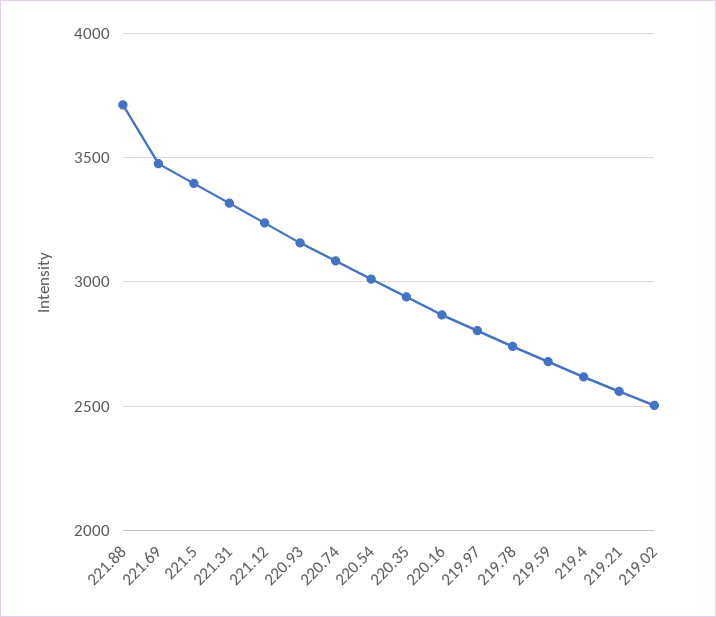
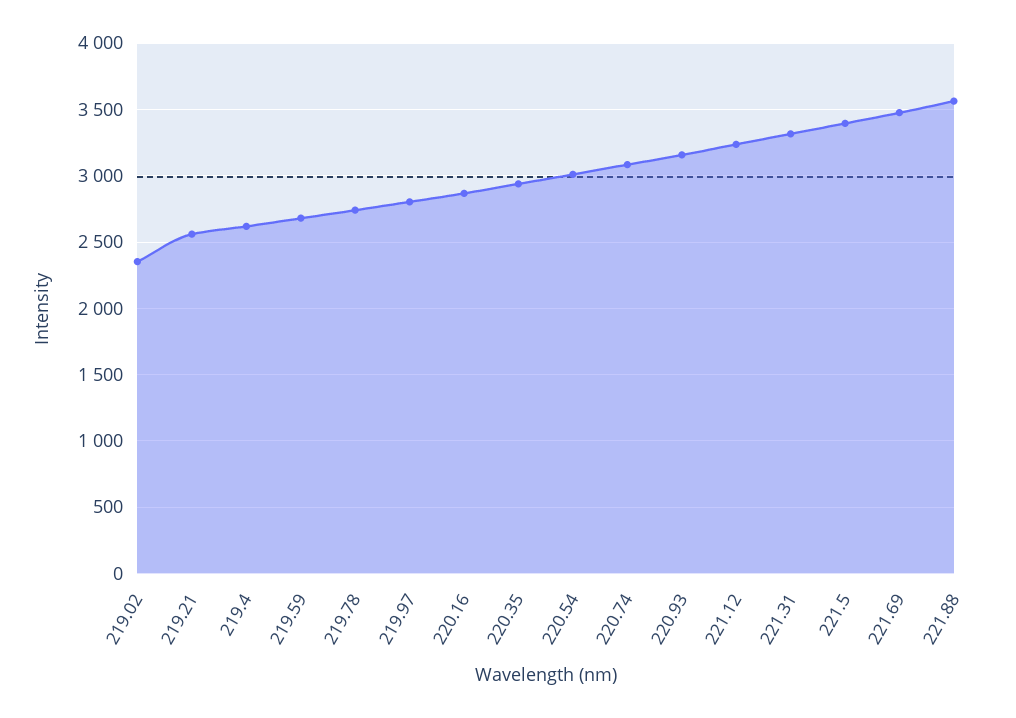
221.88: 3700 -> 3550
219.02: 2500 -> 2350

